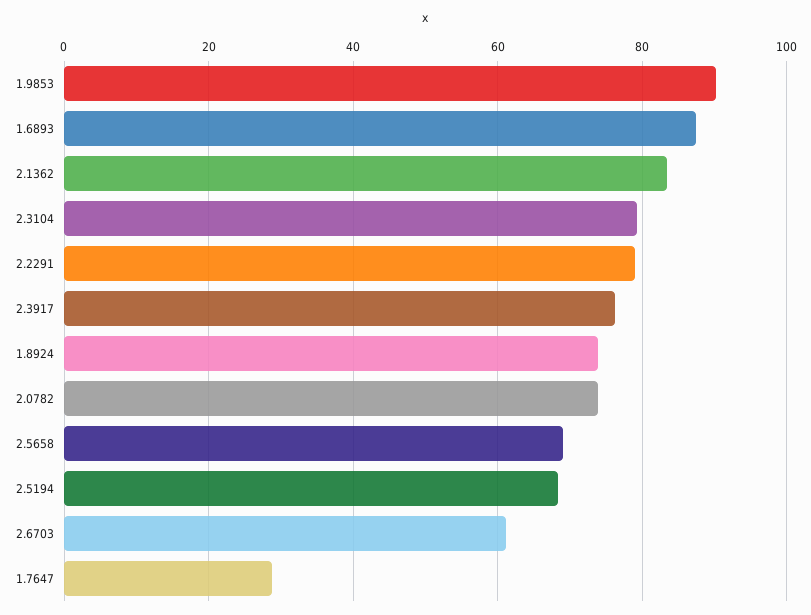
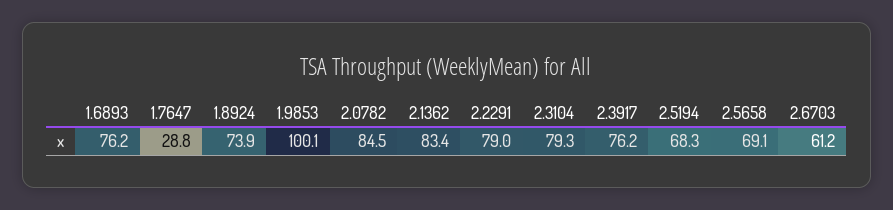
1.9853: 90 -> 100.1
1.6893: 88 -> 76.2
2.0782: 74 -> 84.5

